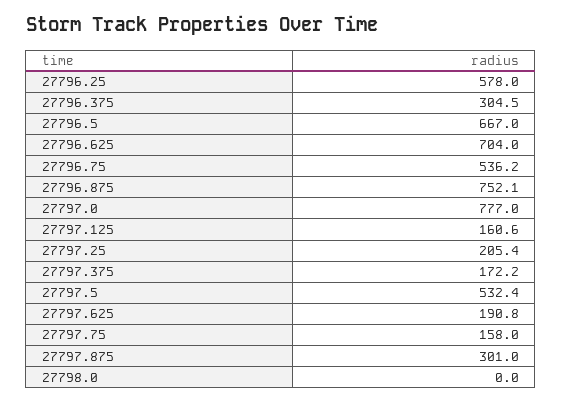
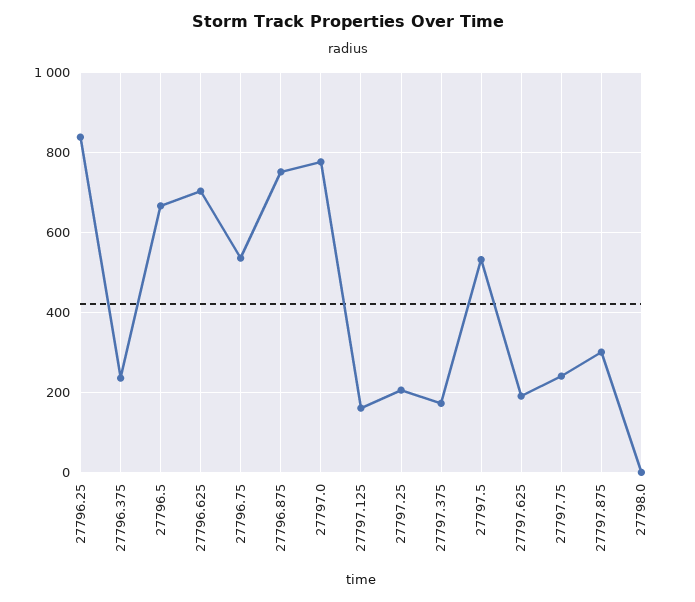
27796.25: 578 -> 840
27796.375: 304.5 -> 240
27797.75: 158 -> 240

